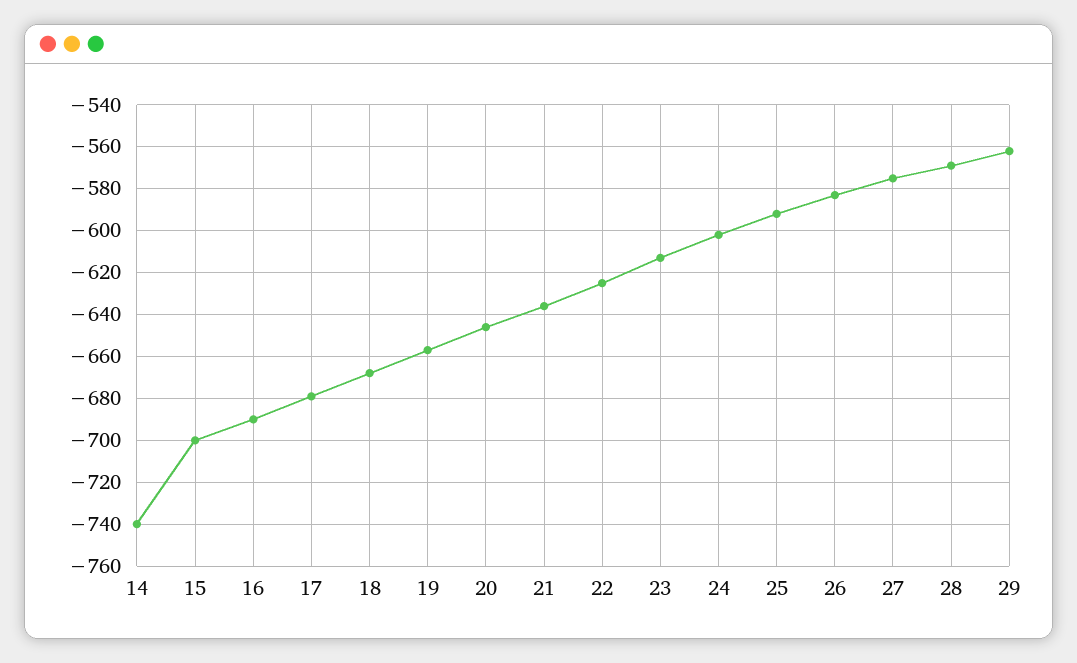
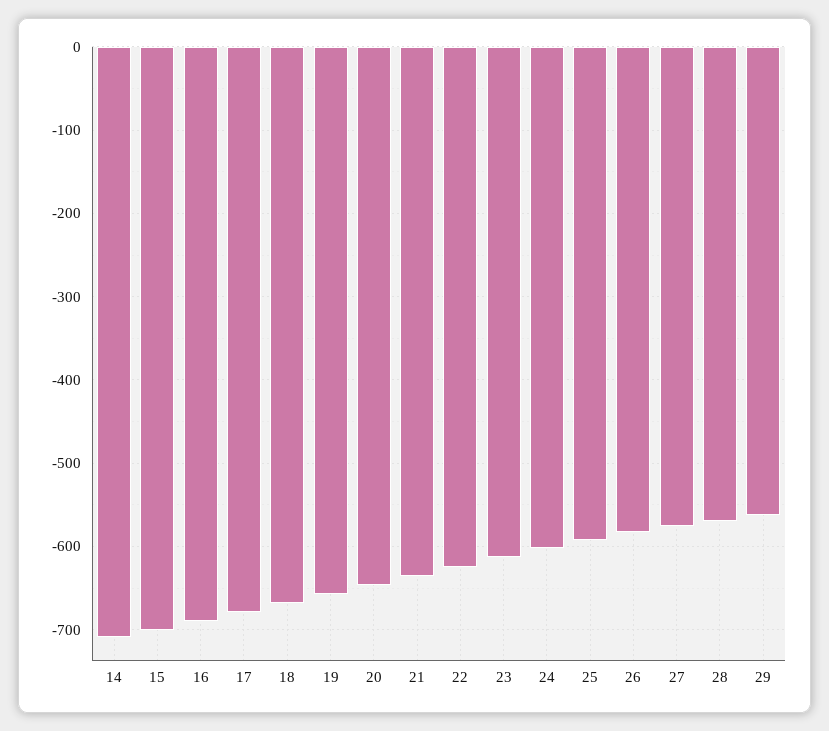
14: -740 -> -710

